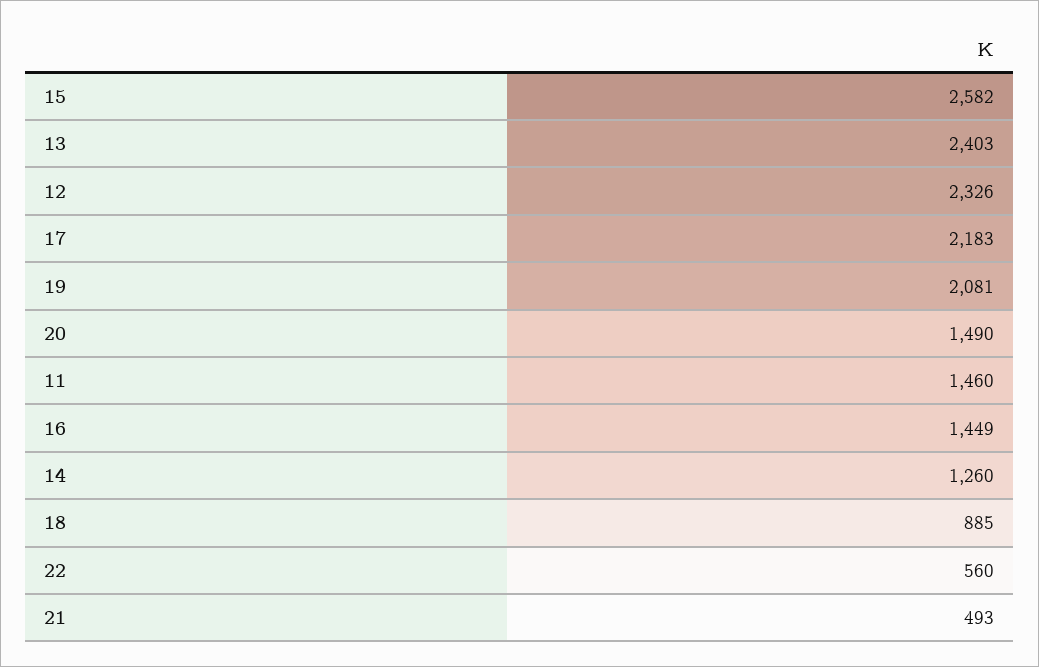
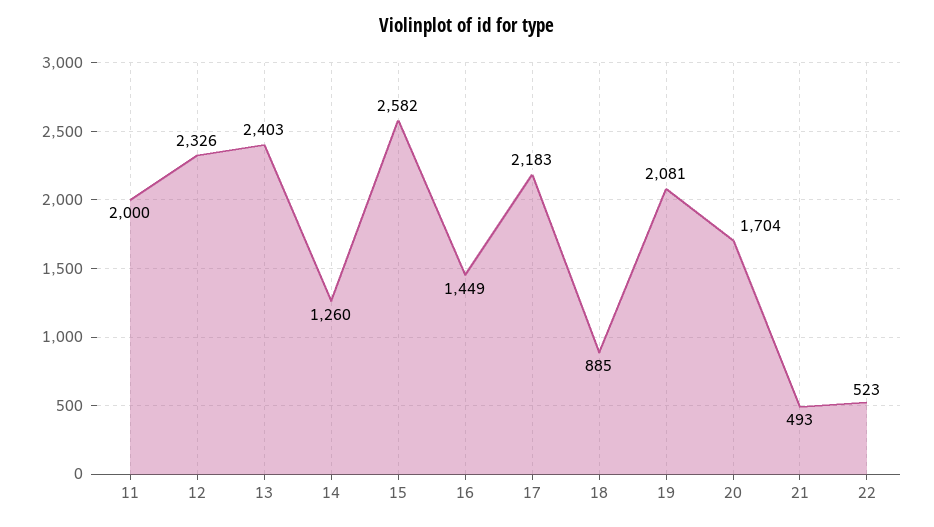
20: 1490 -> 1704
11: 1460 -> 2000
22: 560 -> 523

